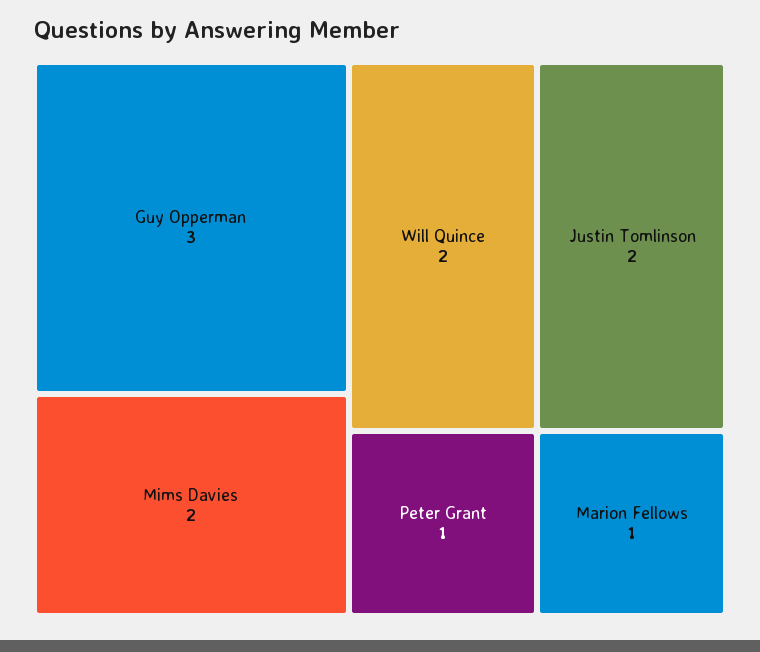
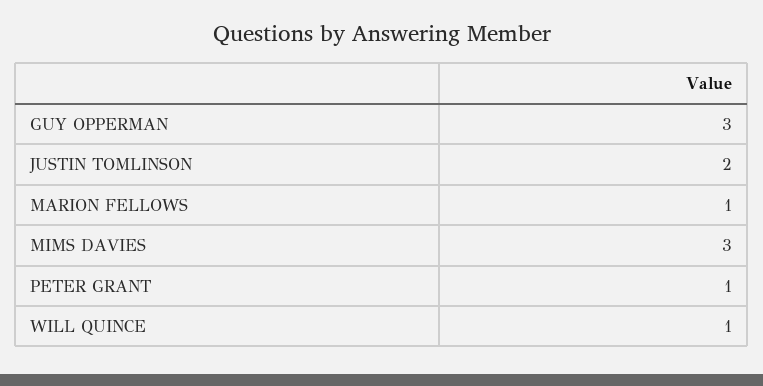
Mims Davies: 2 -> 3
Will Quince: 2 -> 1

